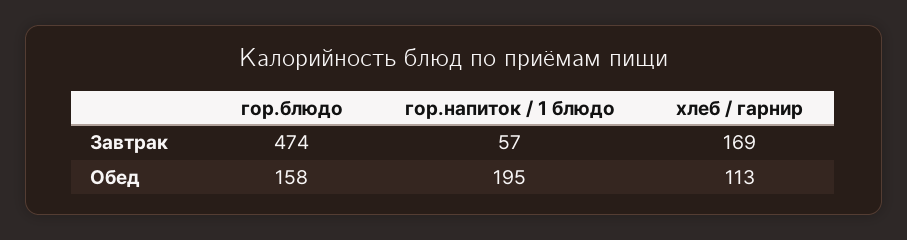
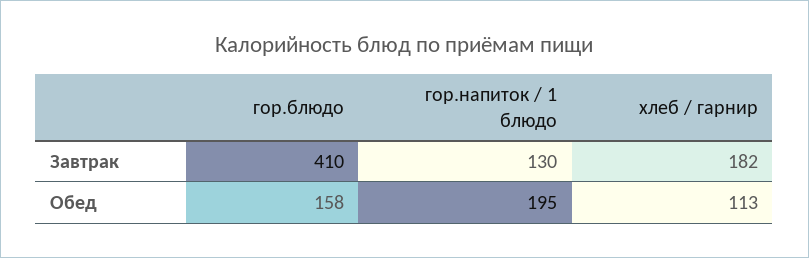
гор.блюдо, Завтрак: 474 -> 410
гор.напиток / 1 блюдо, Завтрак: 57 -> 130
хлеб / гарнир, Завтрак: 169 -> 182

